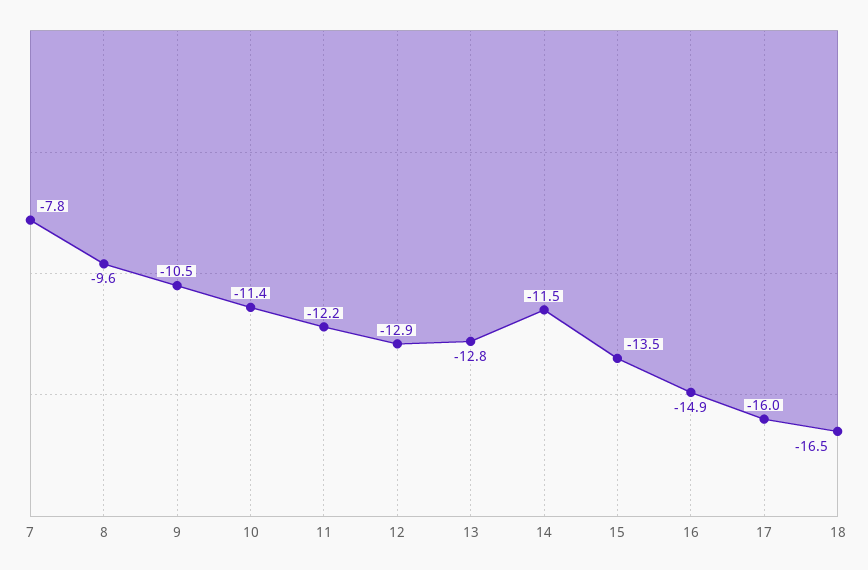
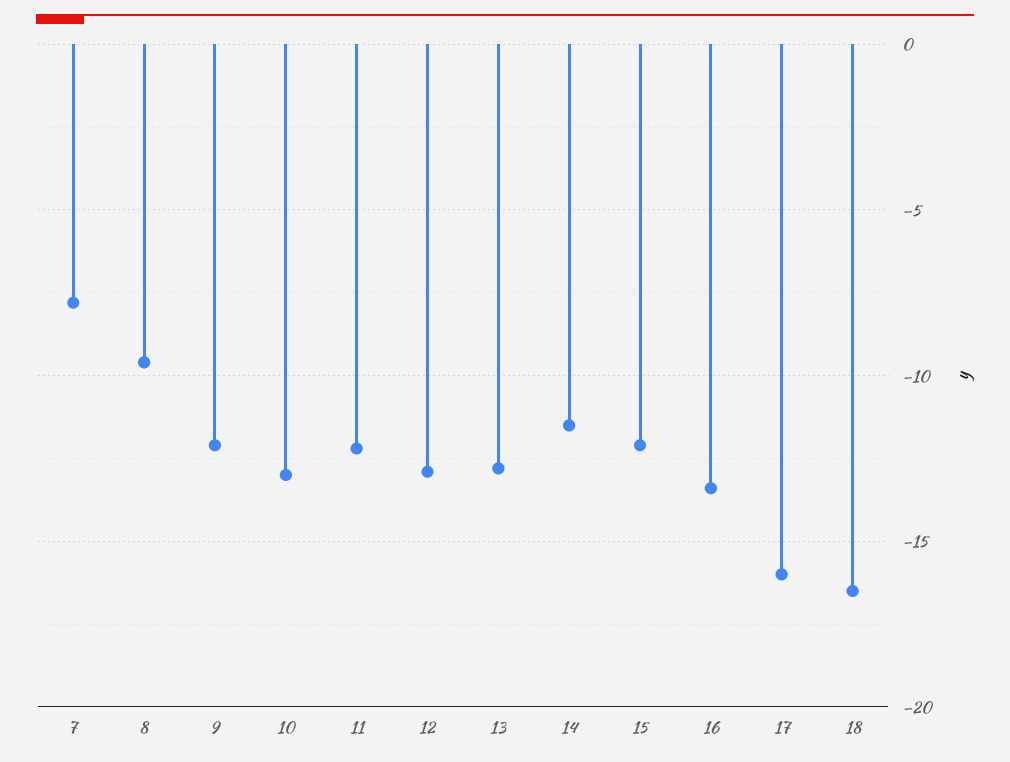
9: -10.5 -> -12
10: -11.4 -> -13
15: -13.5 -> -12
16: -14.9 -> -13.5

